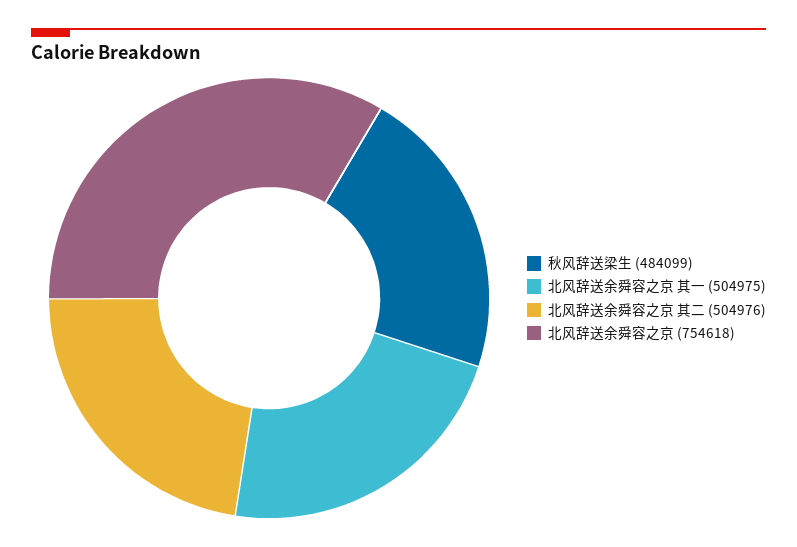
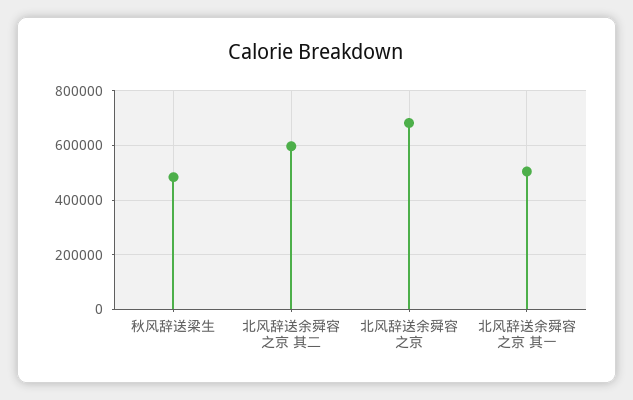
北风辞送余舜容之京 其二: 504976 -> 600000
北风辞送余舜容之京: 754618 -> 675000

